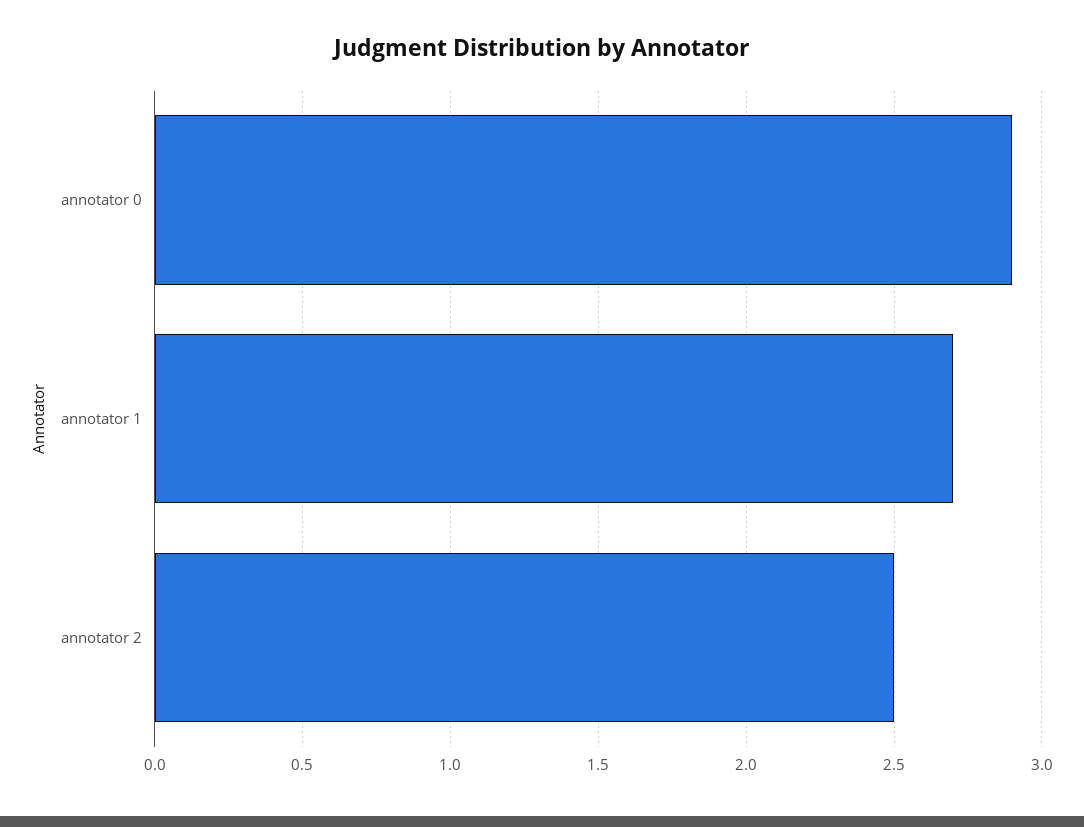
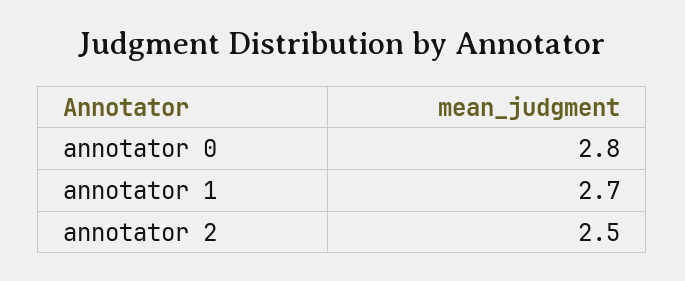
annotator 0: 2.9 -> 2.8

